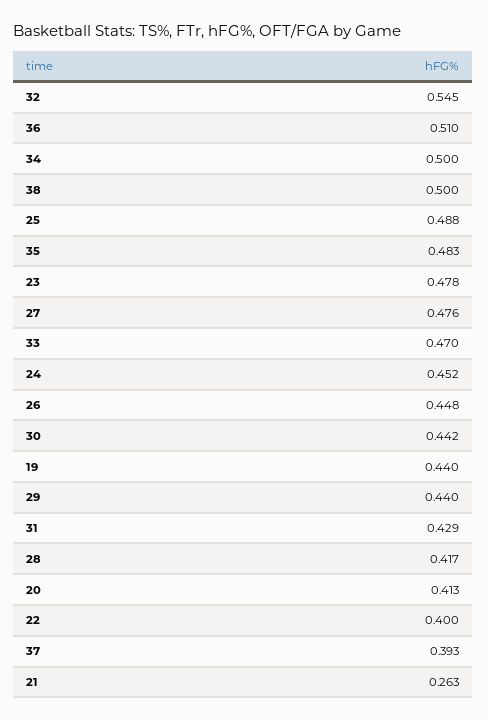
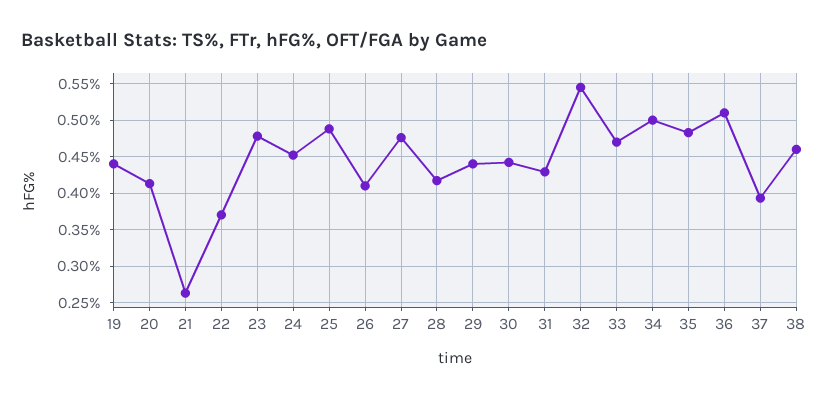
38: 0.5 -> 0.46
26: 0.448 -> 0.41
22: 0.4 -> 0.37

